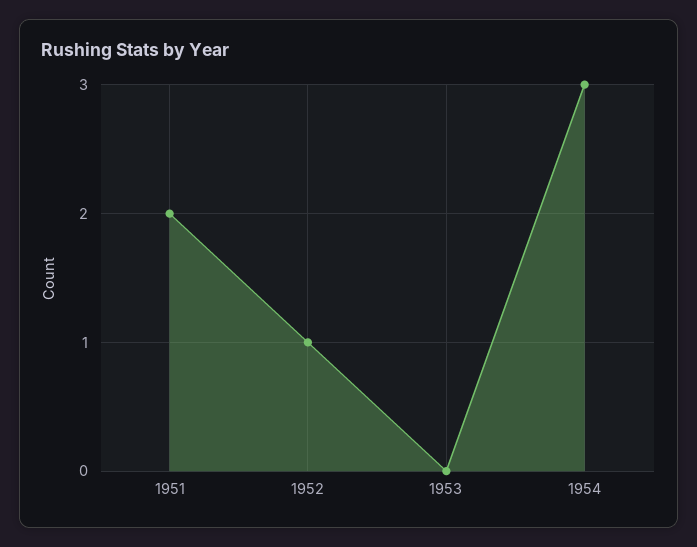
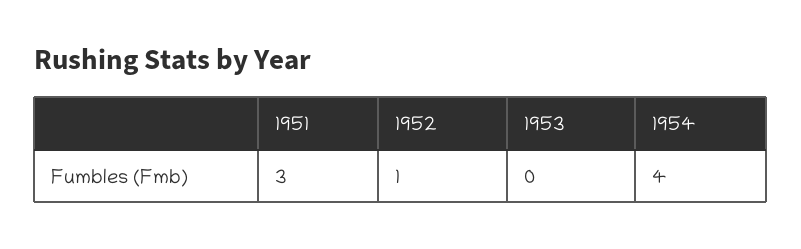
1951: 2 -> 3
1954: 3 -> 4

